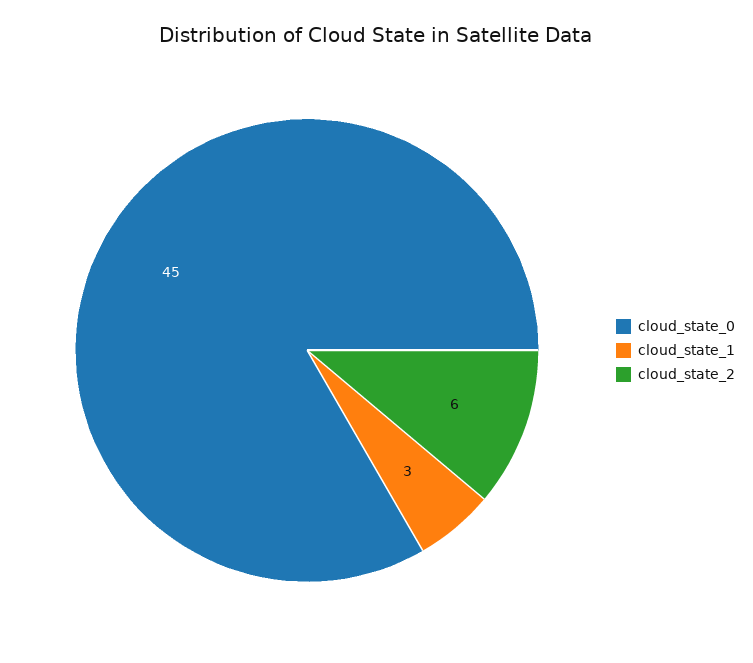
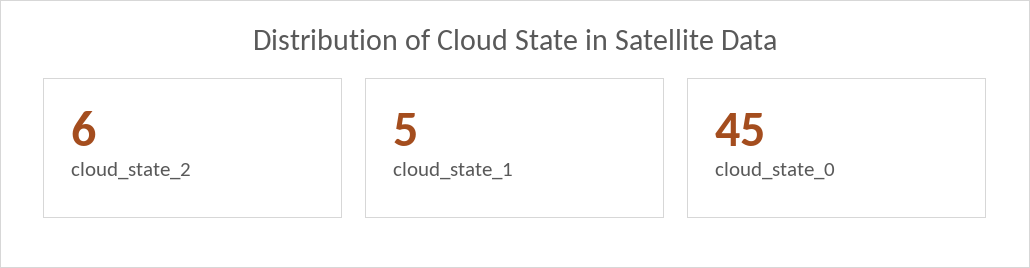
cloud_state_1: 3 -> 5

